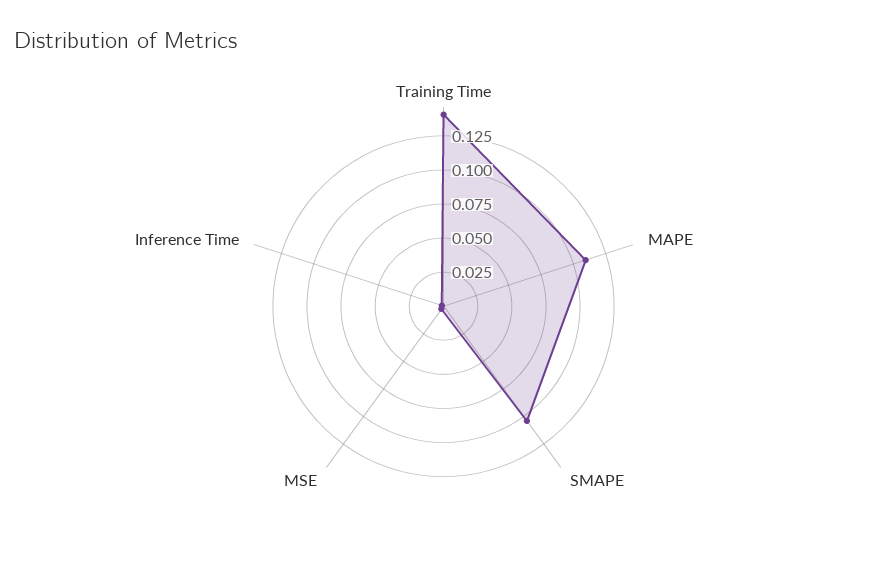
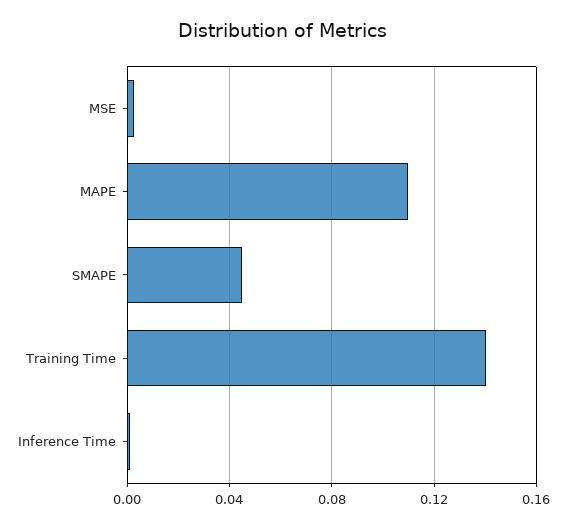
SMAPE: 0.1 -> 0.045

